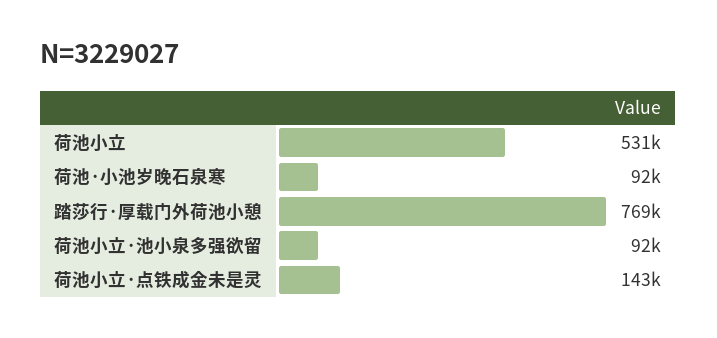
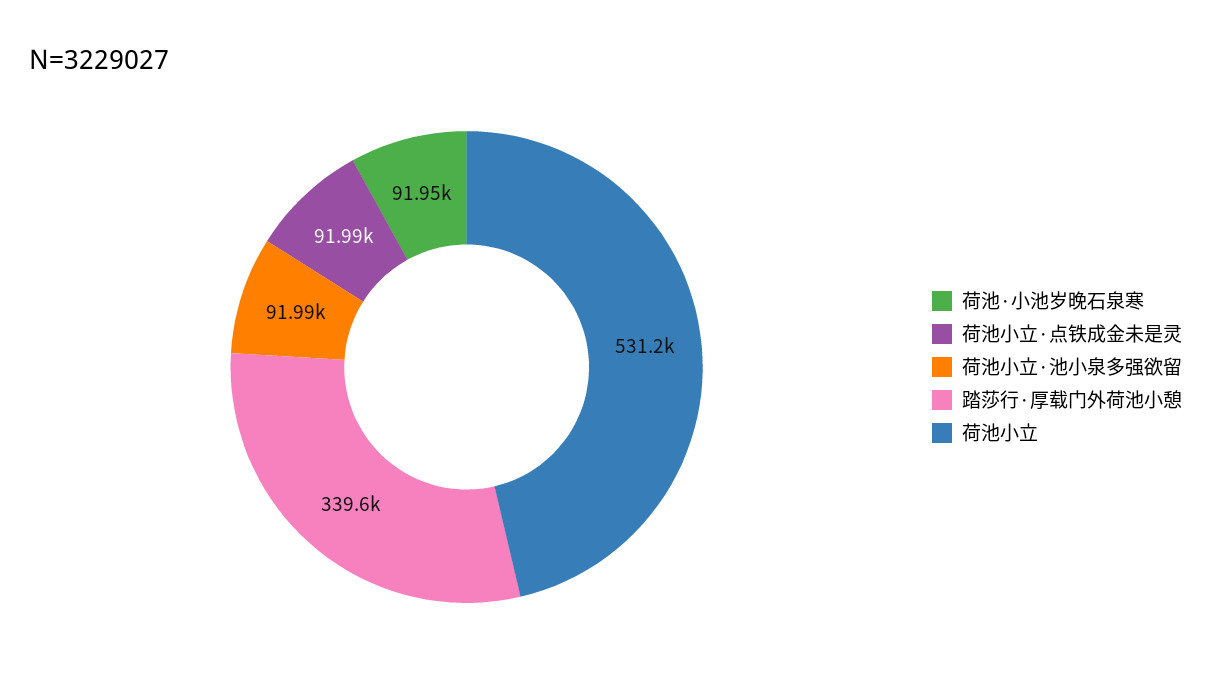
踏莎行·厚载门外荷池小憩: 769000 -> 339600
荷池小立·点铁成金未是灵: 143000 -> 91990

